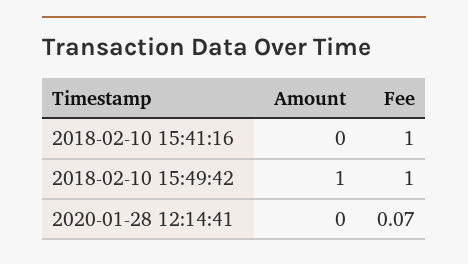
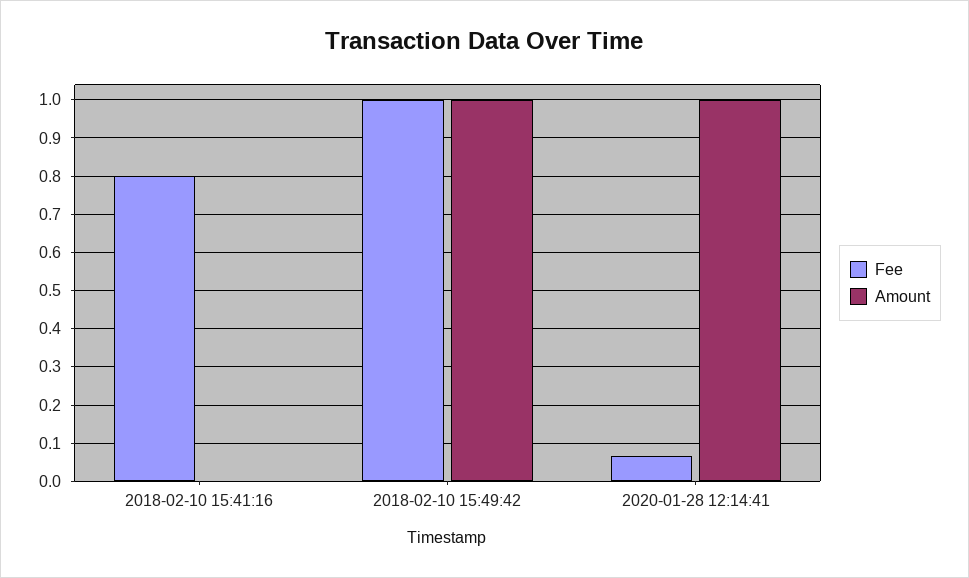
Fee, 2018-02-10 15:41:16: 1 -> 0.8
Amount, 2020-01-28 12:14:41: 0 -> 1

